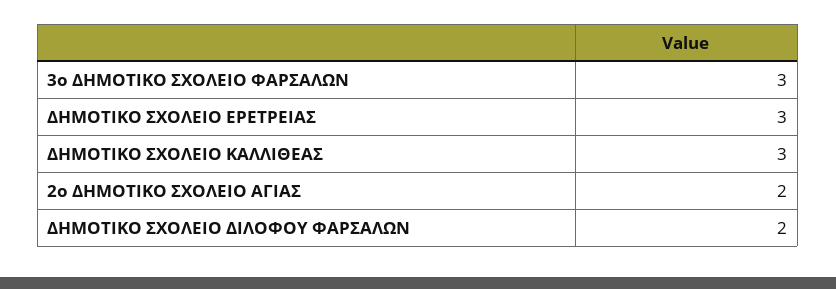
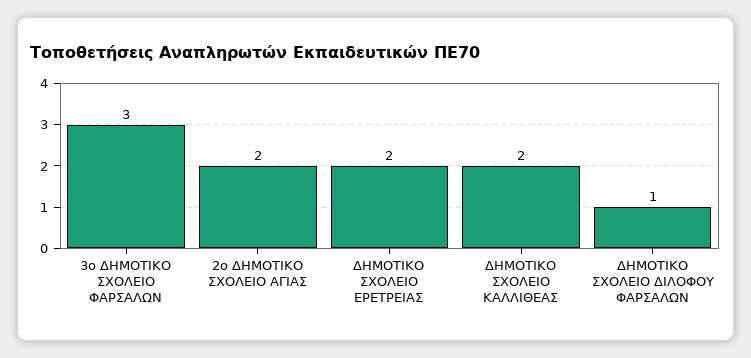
ΔΗΜΟΤΙΚΟ ΣΧΟΛΕΙΟ ΕΡΕΤΡΕΙΑΣ: 3 -> 2
ΔΗΜΟΤΙΚΟ ΣΧΟΛΕΙΟ ΚΑΛΛΙΘΕΑΣ: 3 -> 2
ΔΗΜΟΤΙΚΟ ΣΧΟΛΕΙΟ ΔΙΛΟΦΟΥ ΦΑΡΣΑΛΩΝ: 2 -> 1

